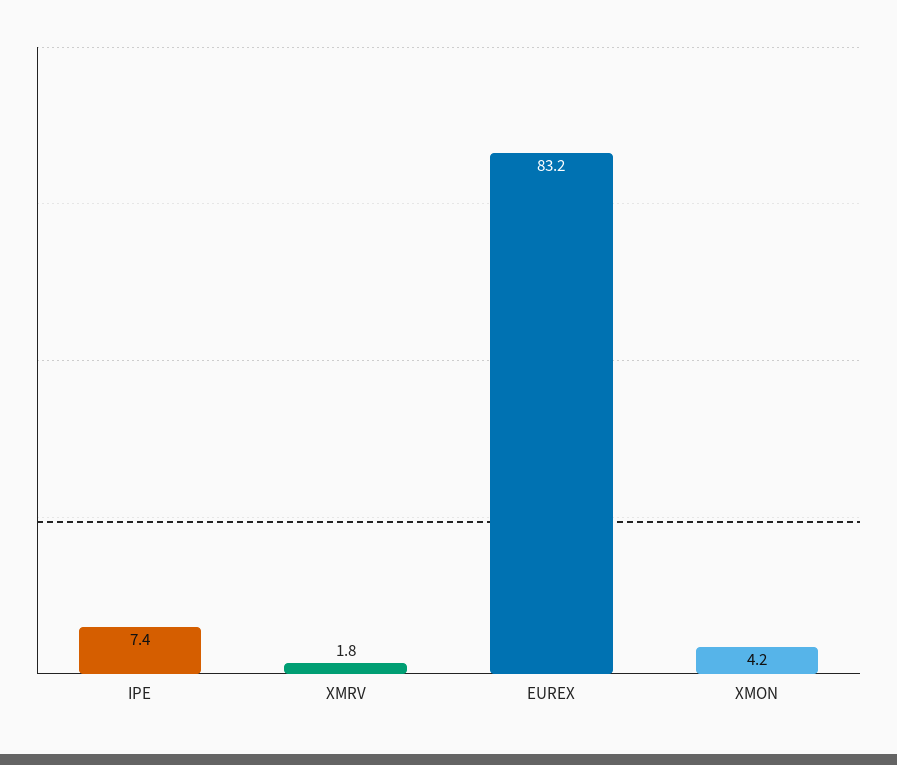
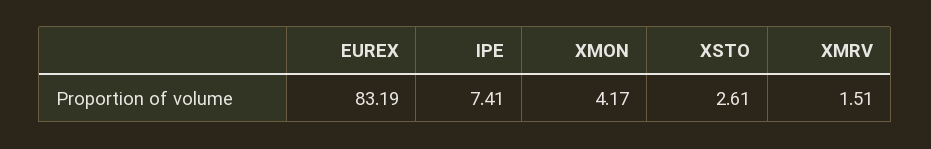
XMRV: 1.8 -> 1.51
XSTO: none -> 2.61

